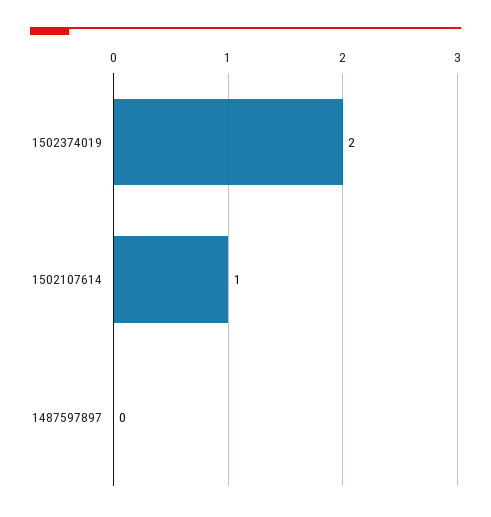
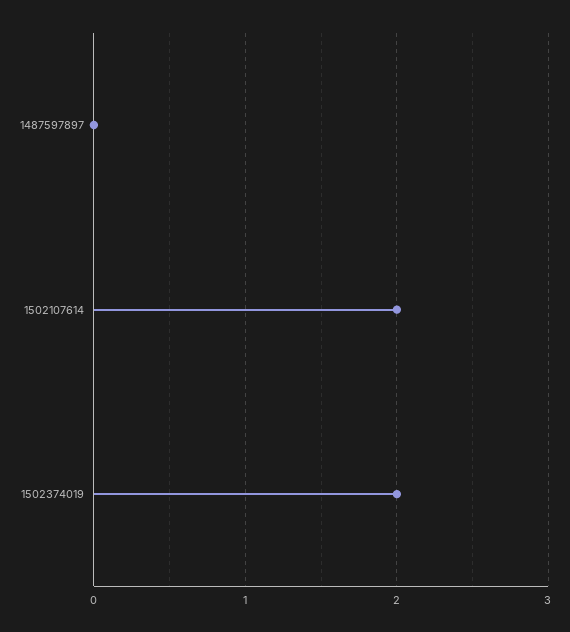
1502107614: 1 -> 2

